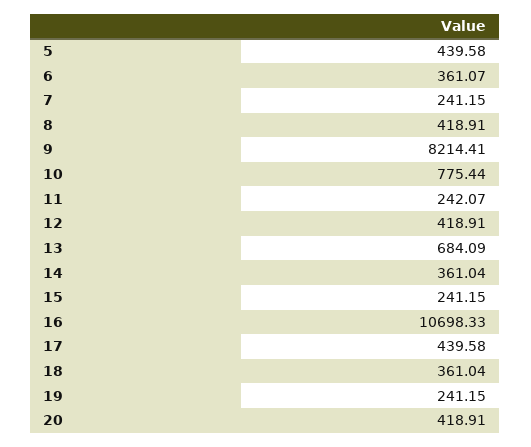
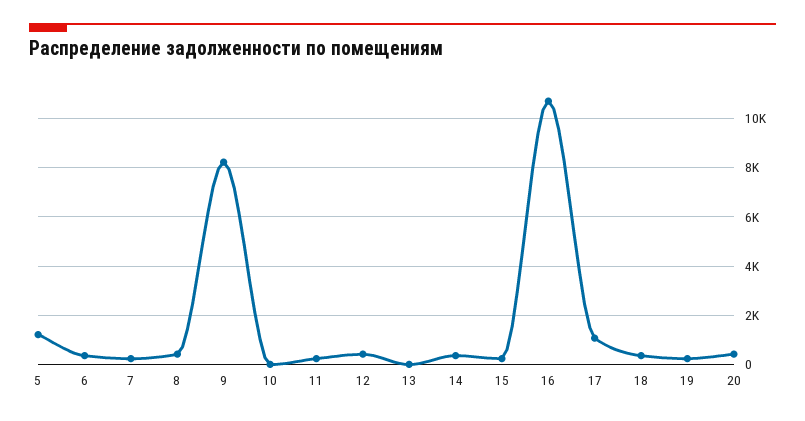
5: 439.58 -> 1250
10: 775.44 -> 0
13: 684.09 -> 0
17: 439.58 -> 1000

